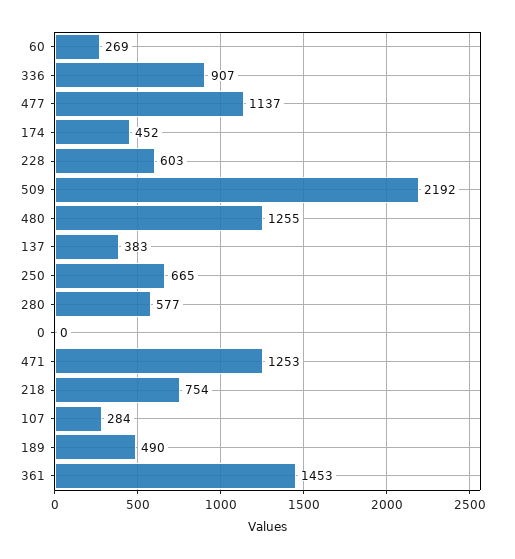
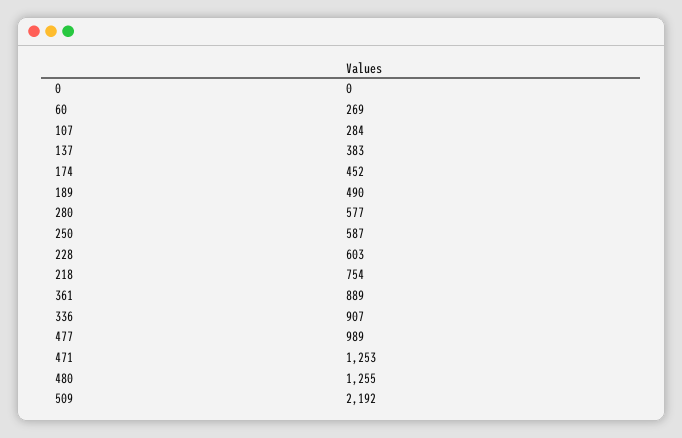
477: 1137 -> 989
250: 665 -> 587
361: 1453 -> 889

